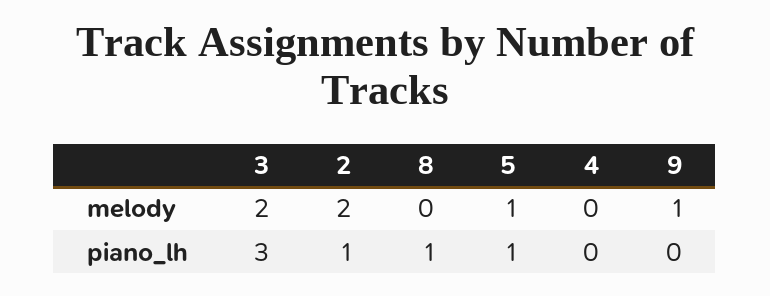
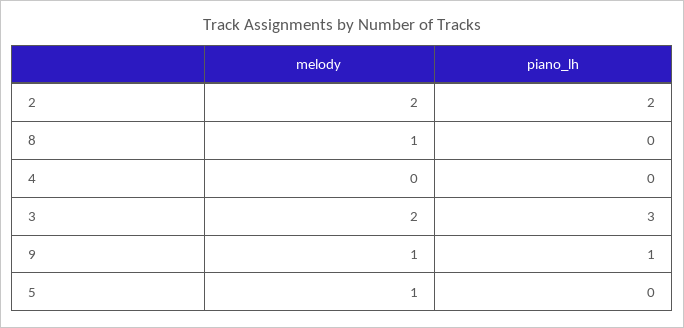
8, melody: 0 -> 1
2, piano_lh: 1 -> 2
8, piano_lh: 1 -> 0
5, piano_lh: 1 -> 0
9, piano_lh: 0 -> 1

